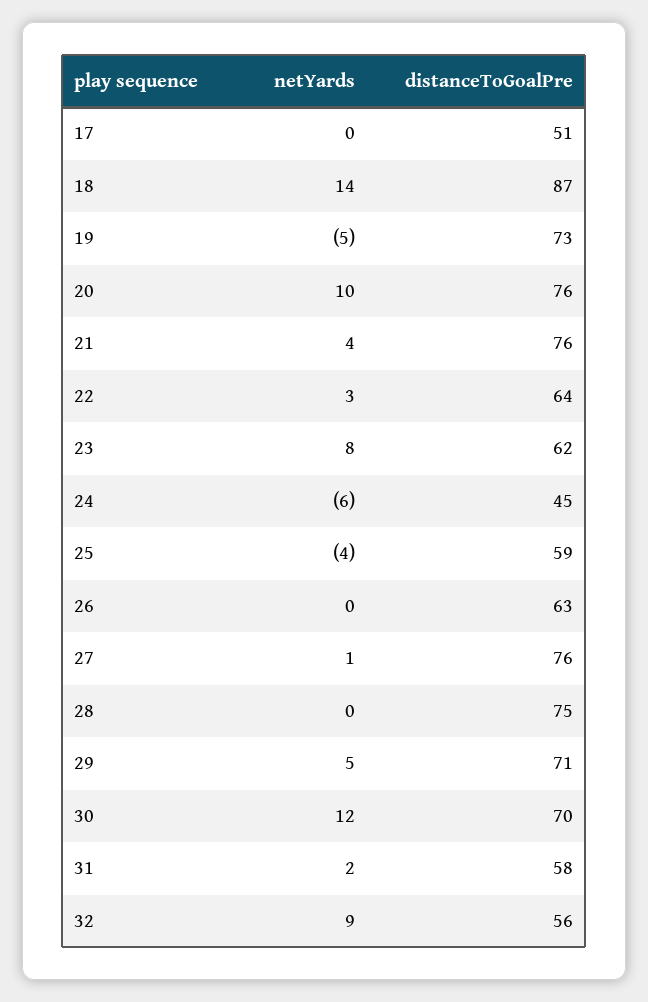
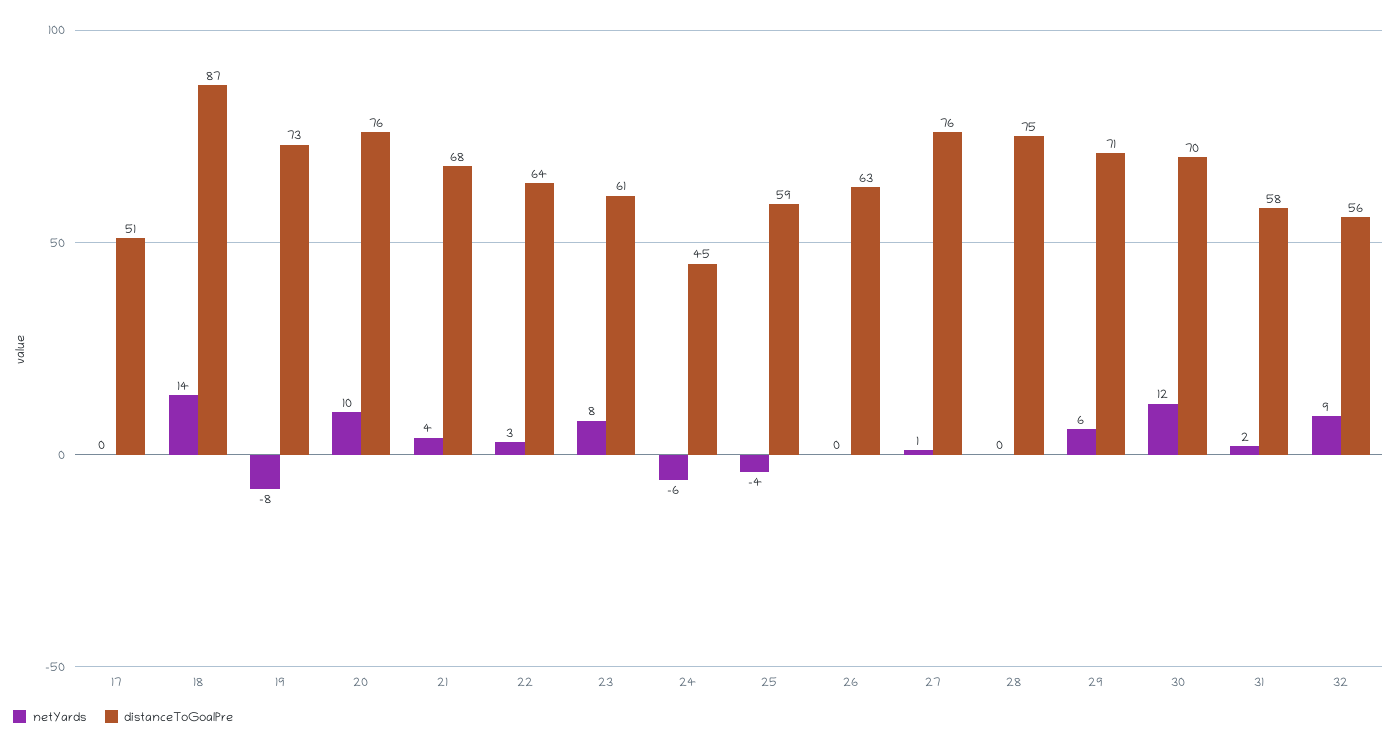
netYards, 19: -5 -> -8
distanceToGoalPre, 21: 76 -> 68
distanceToGoalPre, 23: 62 -> 61
netYards, 29: 5 -> 6

